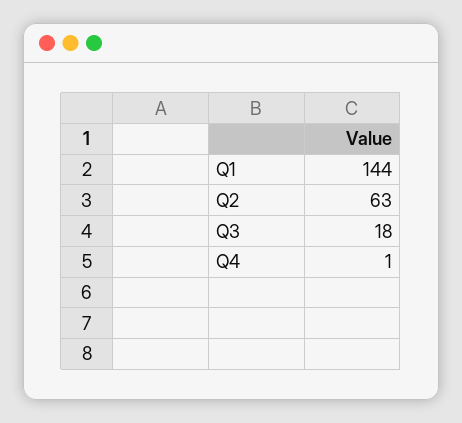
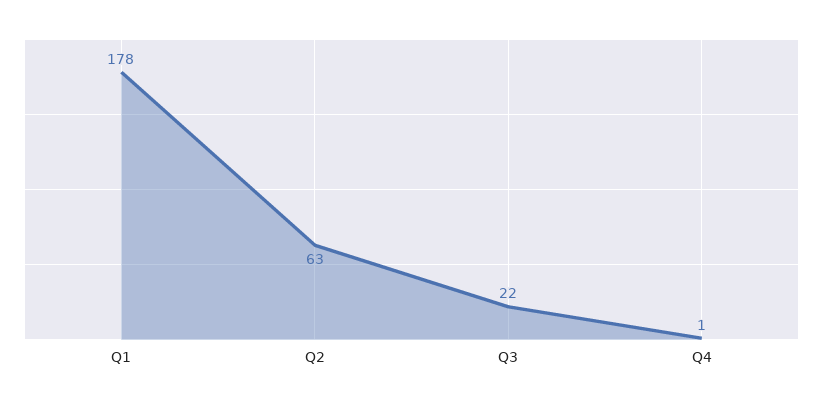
Q1: 144 -> 178
Q3: 18 -> 22

